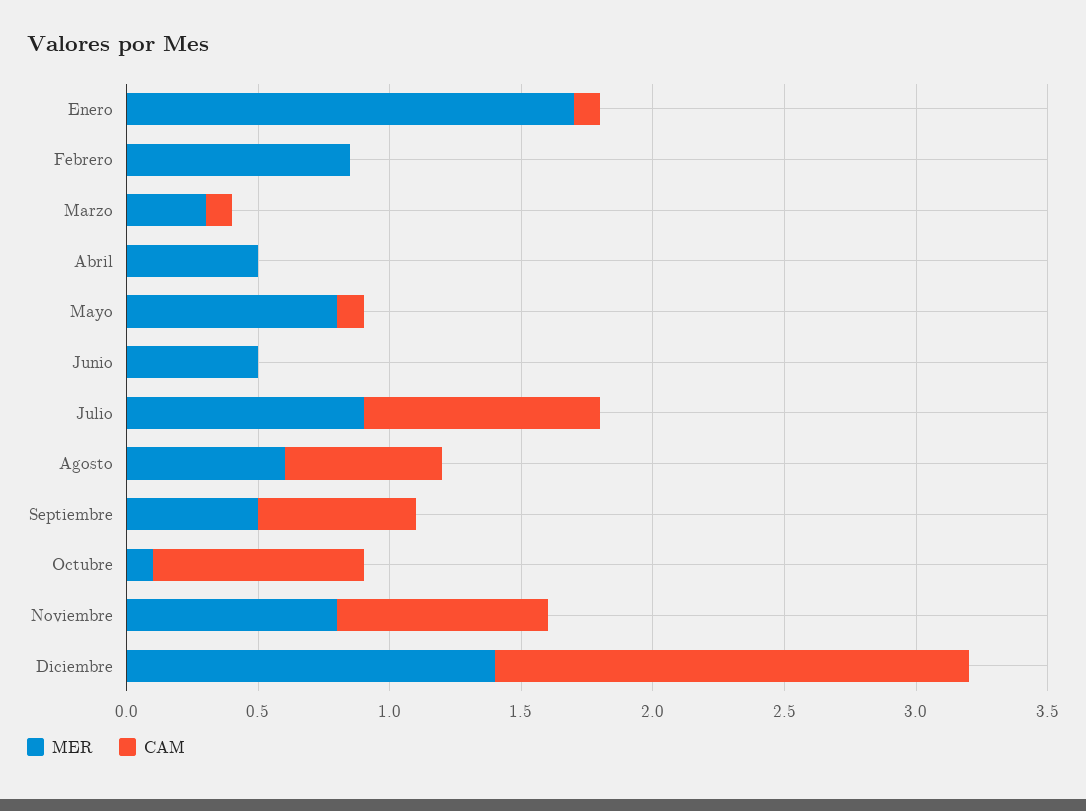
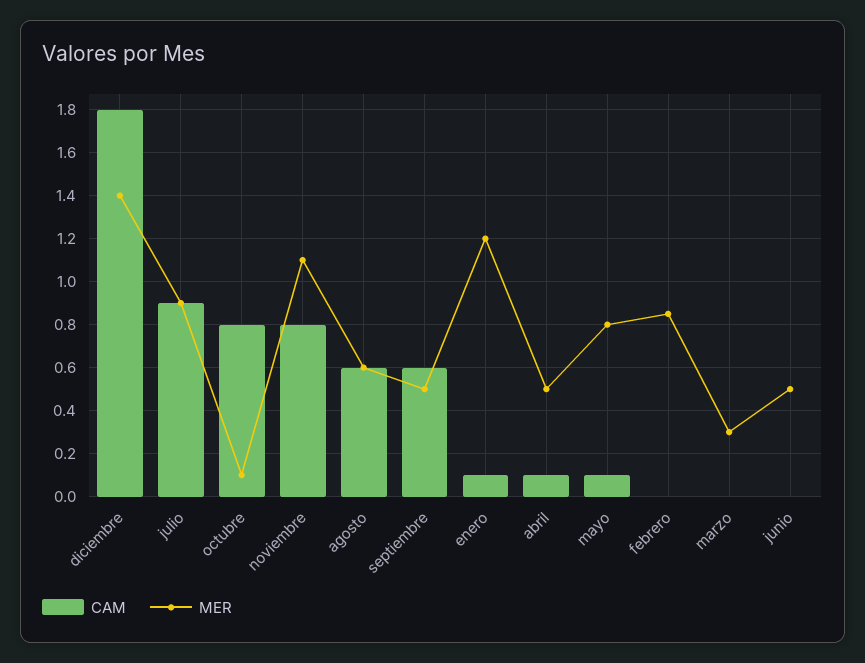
MER, Enero: 1.7 -> 1.2
CAM, Marzo: 0.1 -> 0
CAM, Abril: 0 -> 0.1
MER, Noviembre: 0.8 -> 1.1

